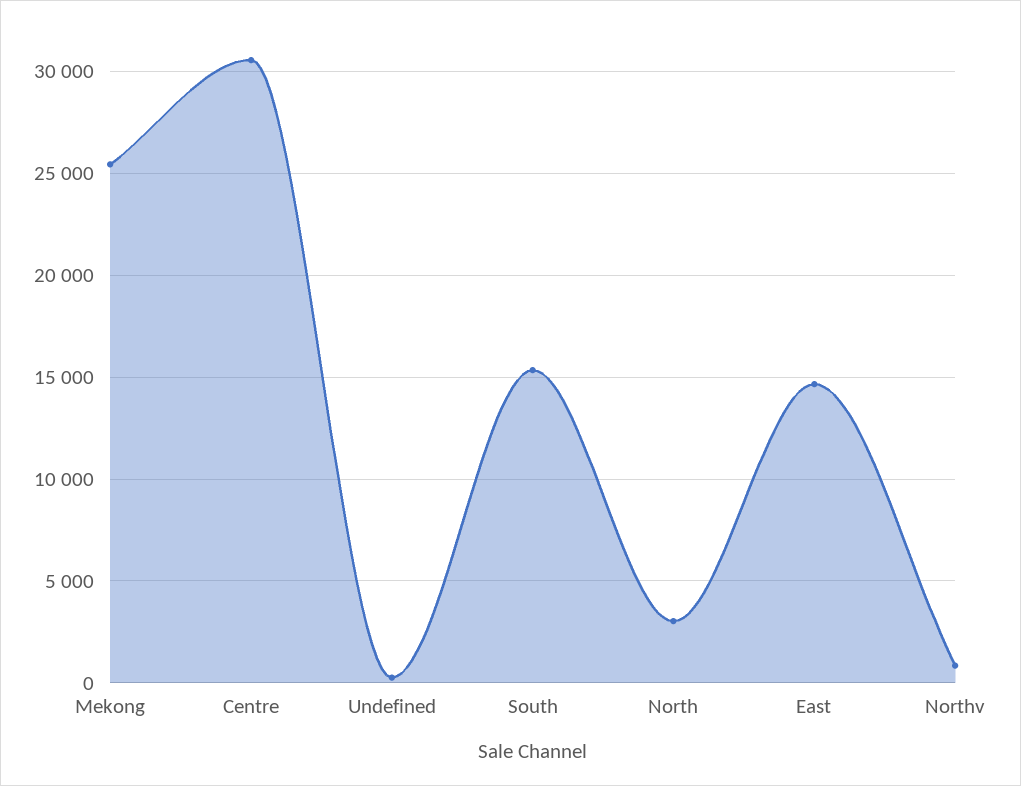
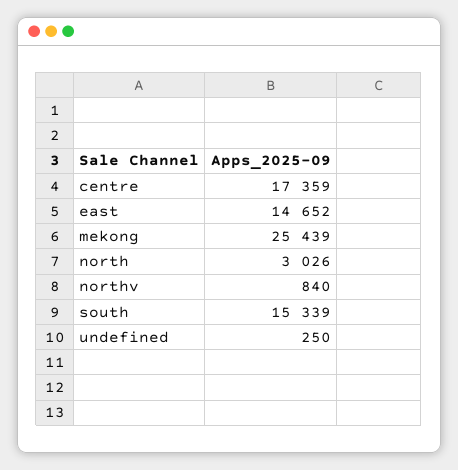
Centre: 30500 -> 17359

